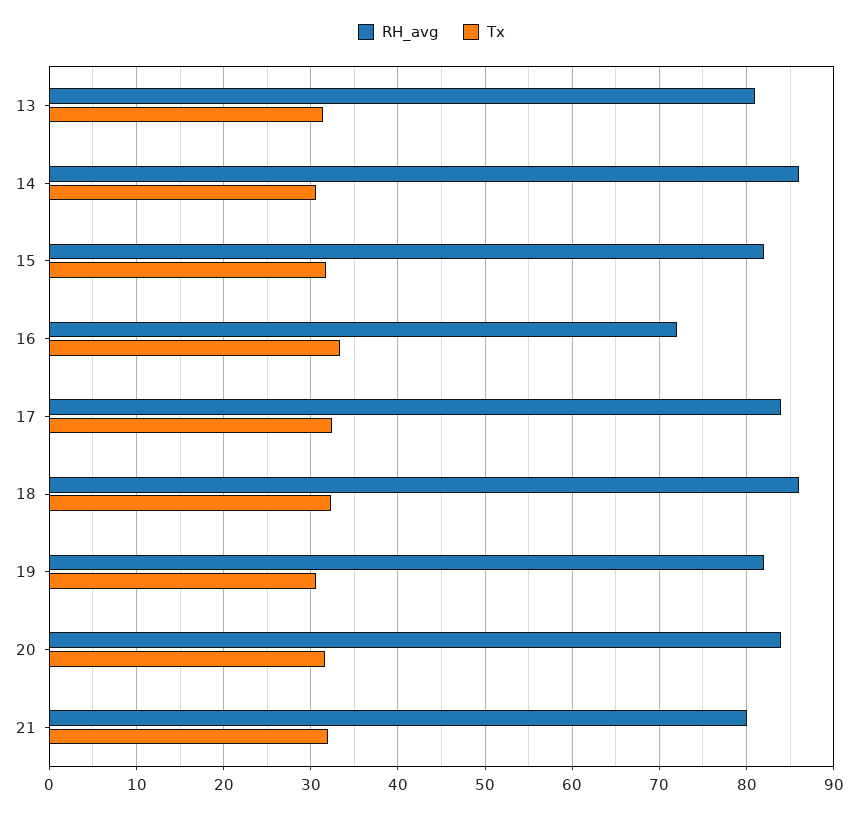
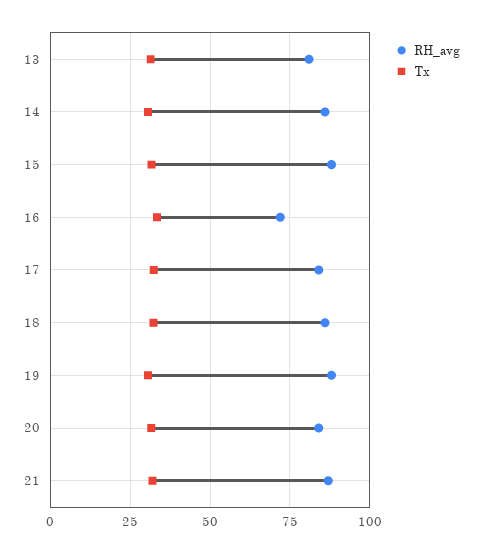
RH_avg, 15: 82 -> 87.5
RH_avg, 19: 82 -> 87.5
RH_avg, 21: 80 -> 87.5

